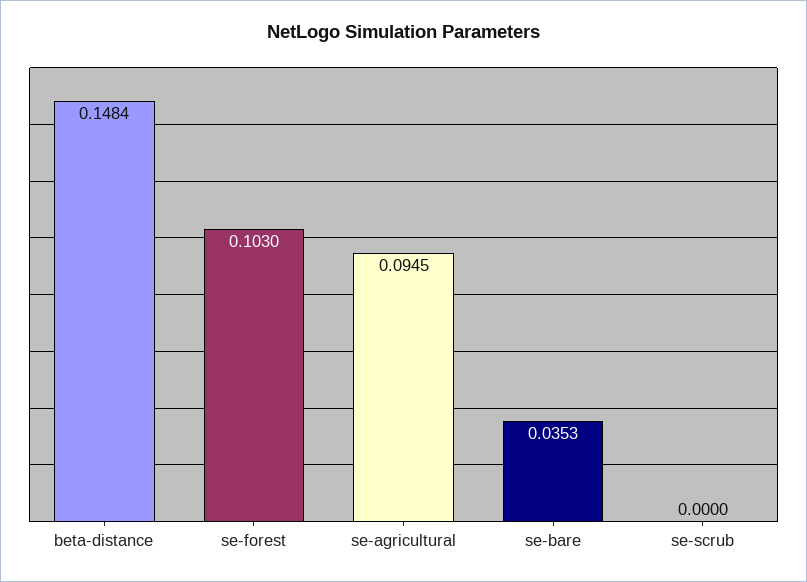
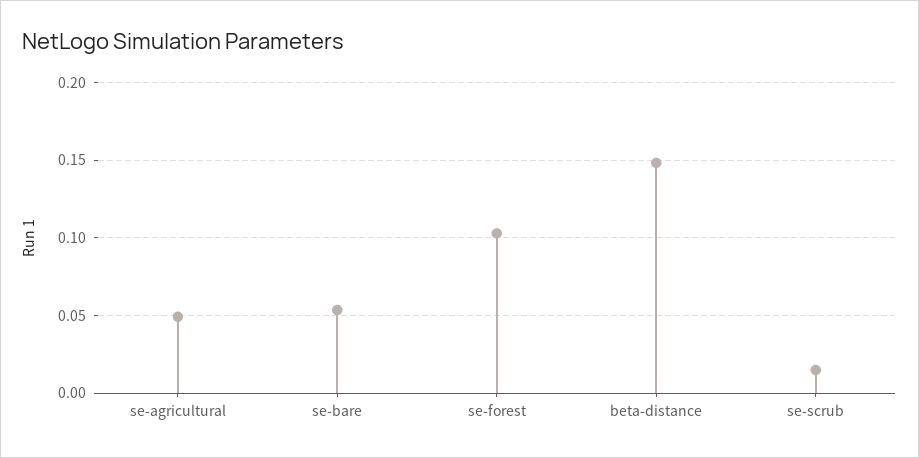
se-agricultural: 0.0945 -> 0.05
se-bare: 0.0353 -> 0.055
se-scrub: 0 -> 0.015

